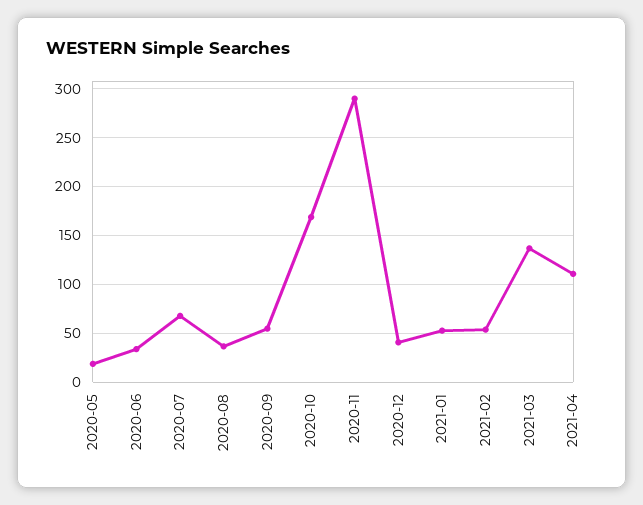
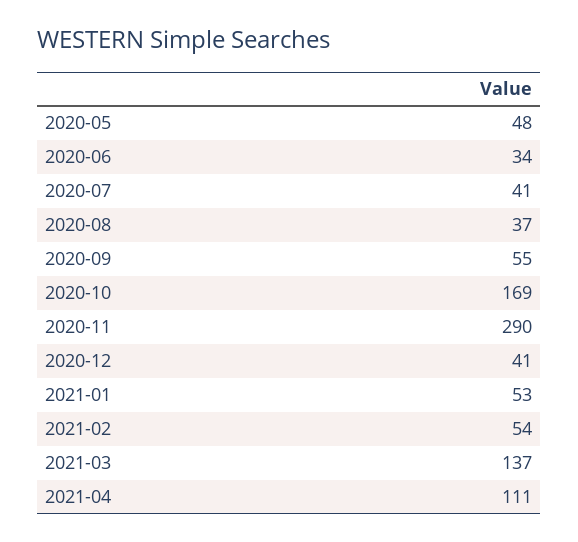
2020-05: 20 -> 48
2020-07: 70 -> 41

